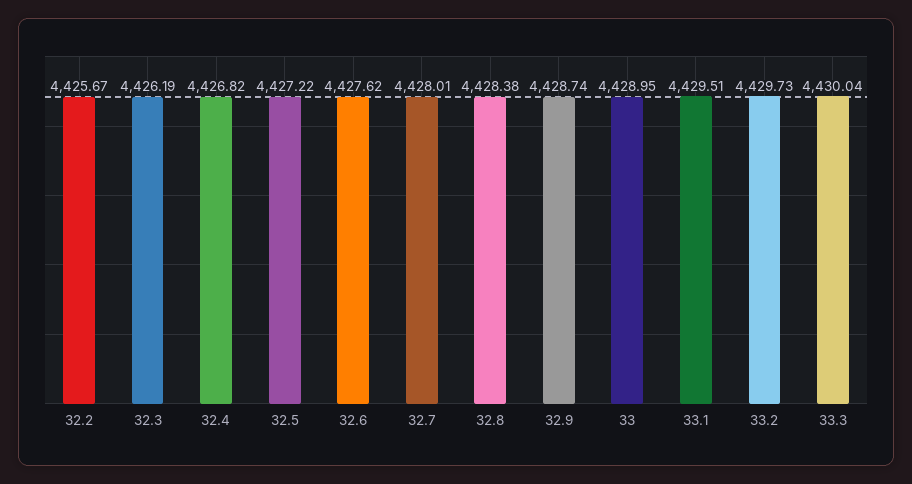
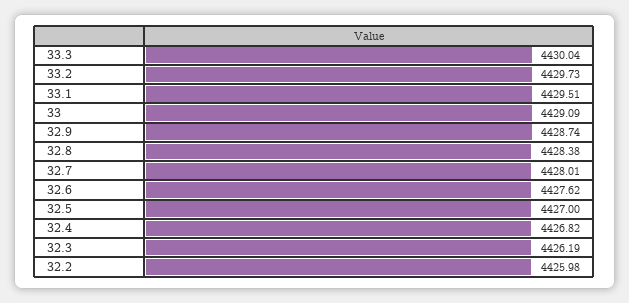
32.2: 4425.67 -> 4425.98
32.5: 4427.22 -> 4427
33: 4428.95 -> 4429.09

